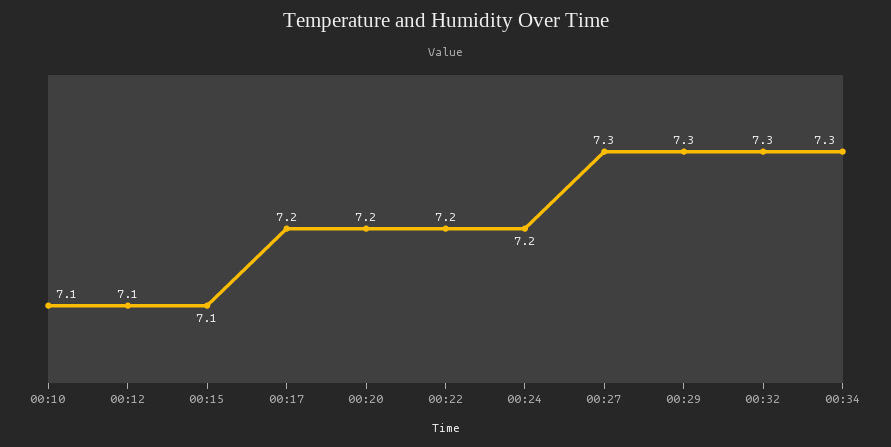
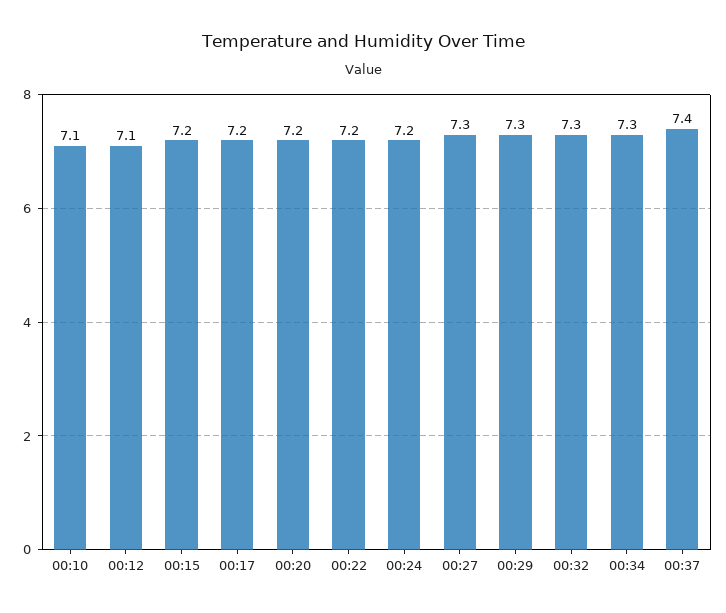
00:15: 7.1 -> 7.2
00:37: none -> 7.4

